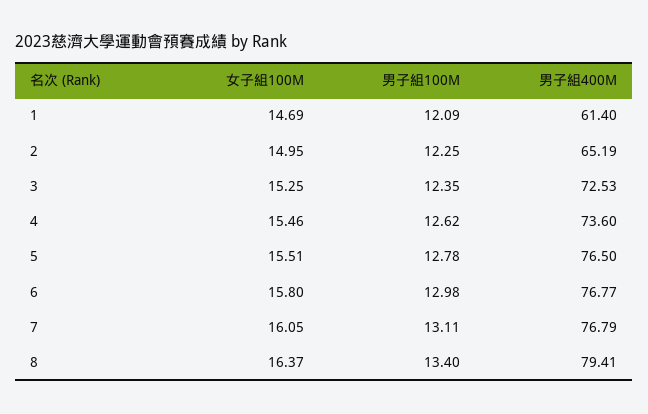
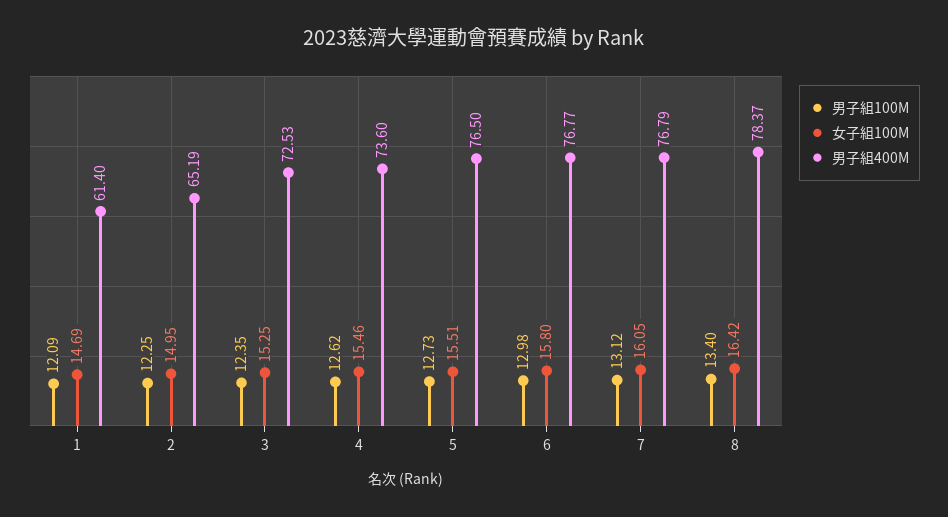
男子組100M, 5: 12.78 -> 12.73
男子組100M, 7: 13.11 -> 13.12
女子組100M, 8: 16.37 -> 16.42
男子組400M, 8: 79.41 -> 78.37

